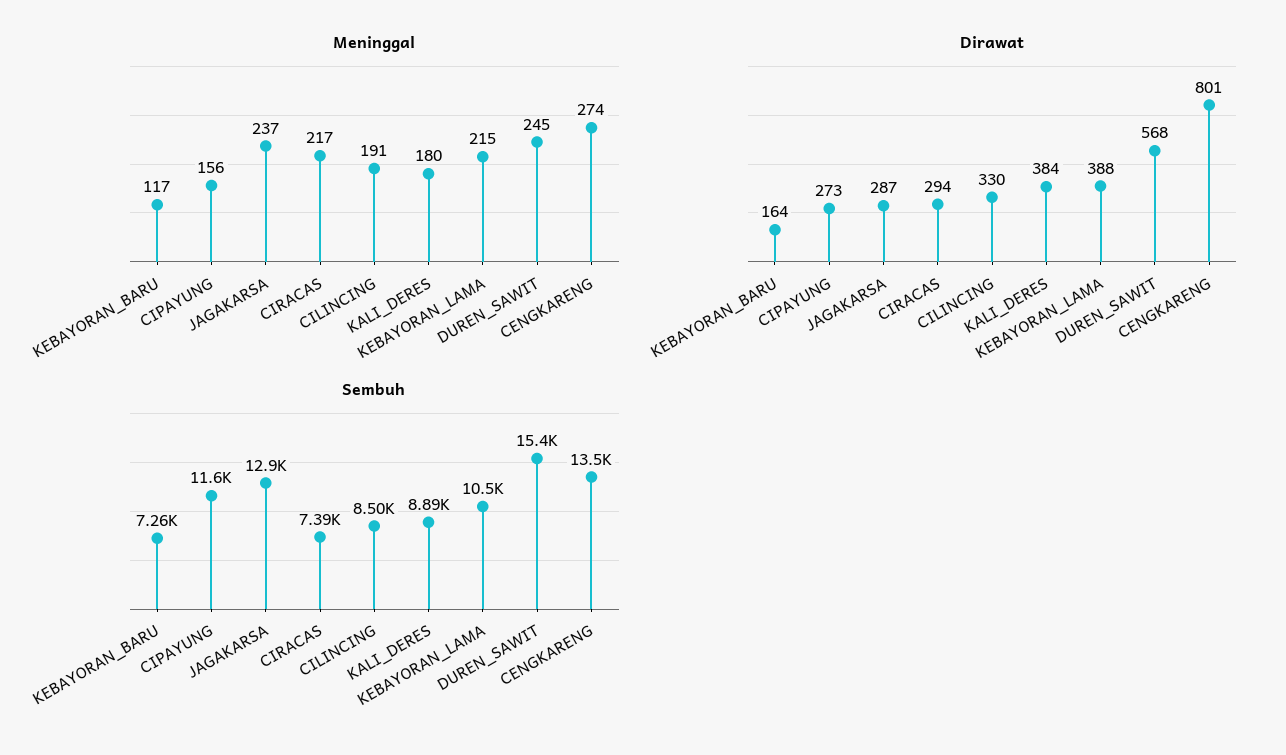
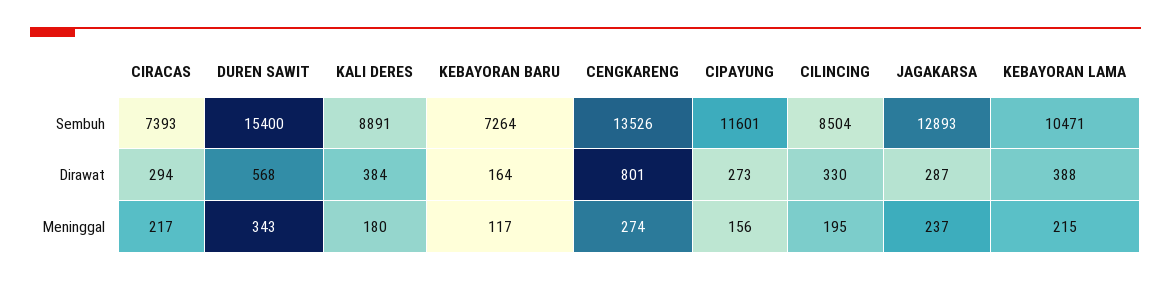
Meninggal, CILINCING: 191 -> 195
Meninggal, DUREN_SAWIT: 245 -> 343

